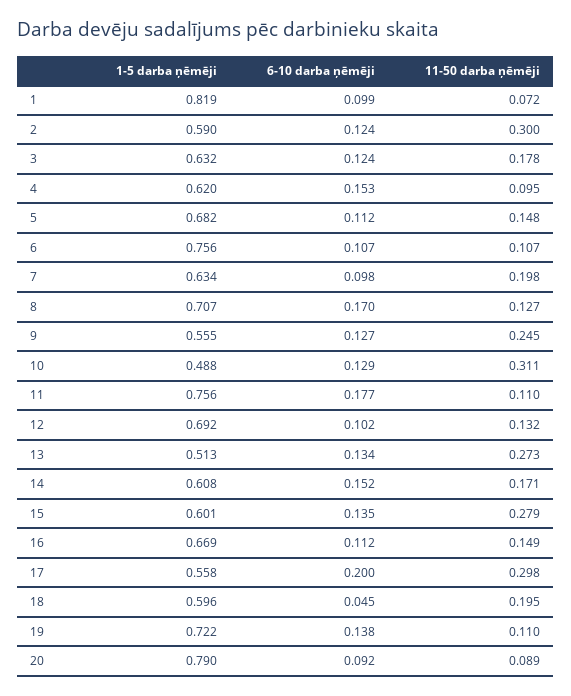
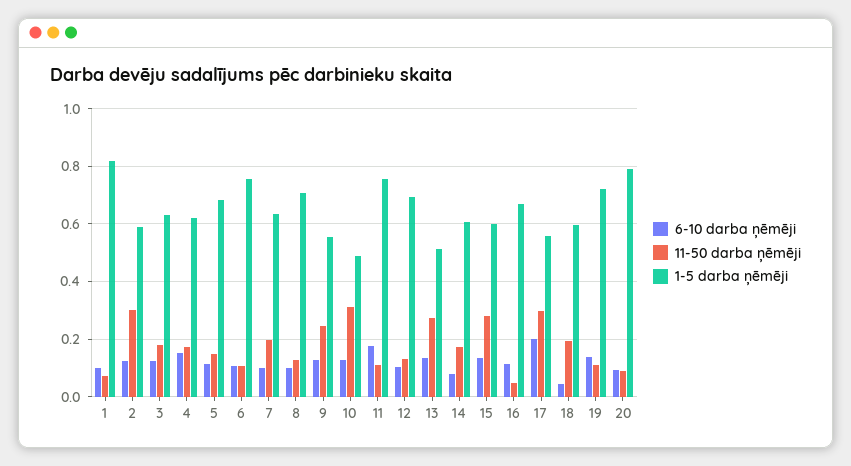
11-50 darba ņēmēji, 4: 0.095 -> 0.175
6-10 darba ņēmēji, 8: 0.17 -> 0.1
6-10 darba ņēmēji, 14: 0.152 -> 0.075
11-50 darba ņēmēji, 16: 0.149 -> 0.05

